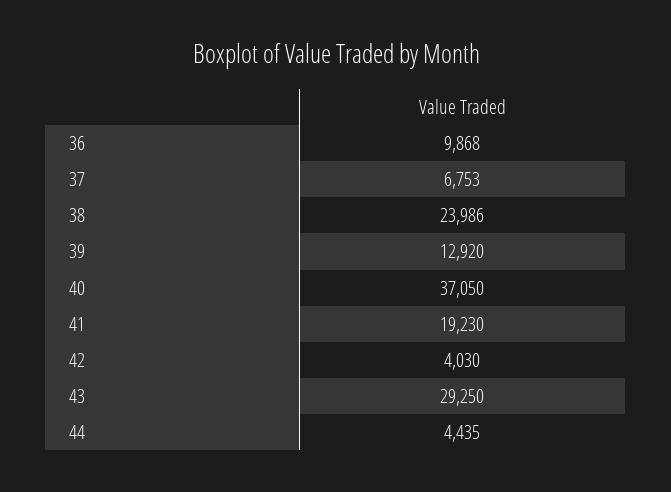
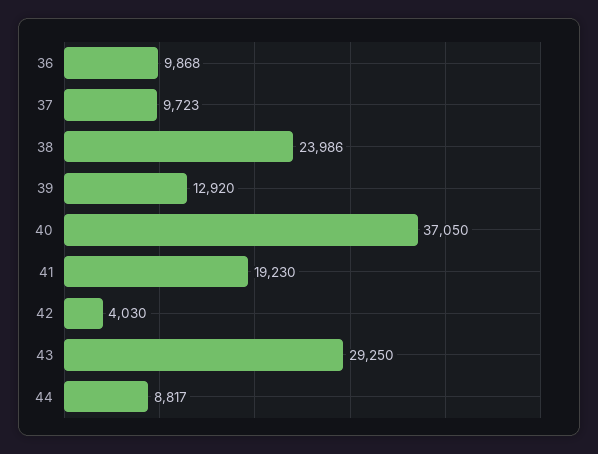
37: 6753 -> 9723
44: 4435 -> 8817

